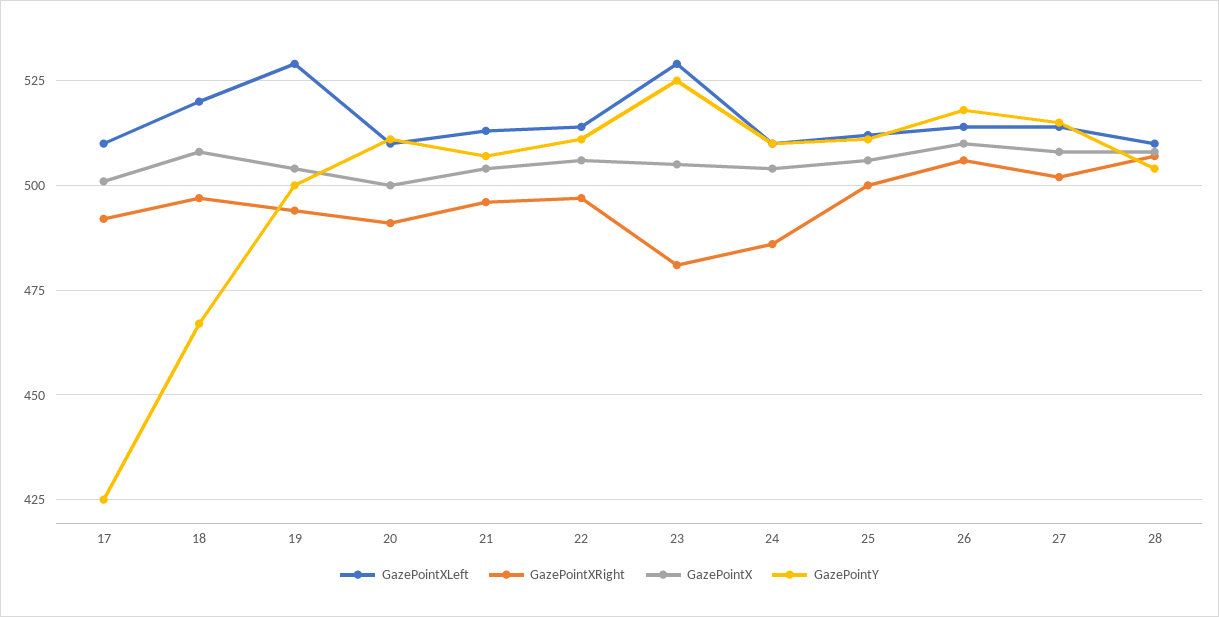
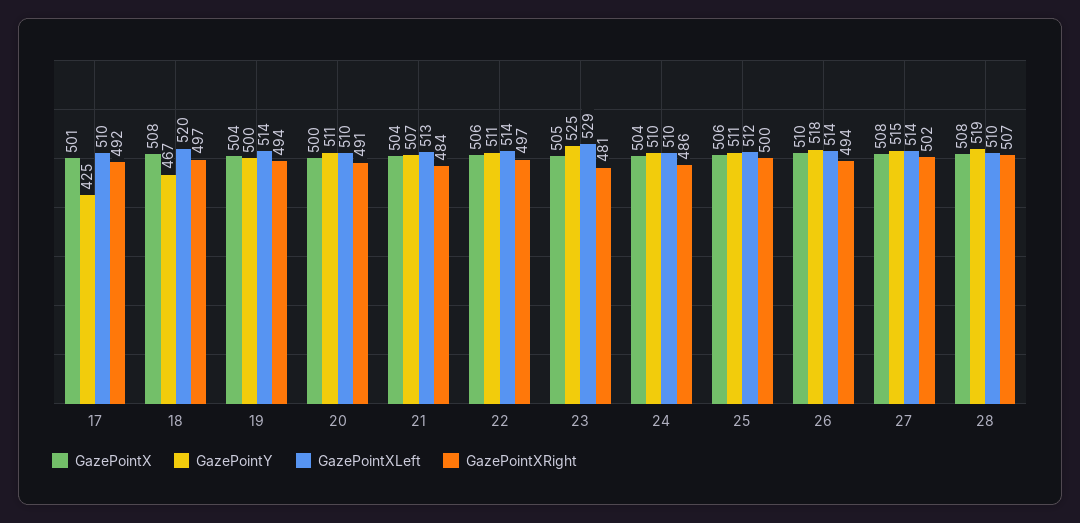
GazePointXLeft, 19: 530 -> 514
GazePointXRight, 21: 495 -> 484
GazePointXRight, 26: 505 -> 494
GazePointY, 28: 505 -> 519

